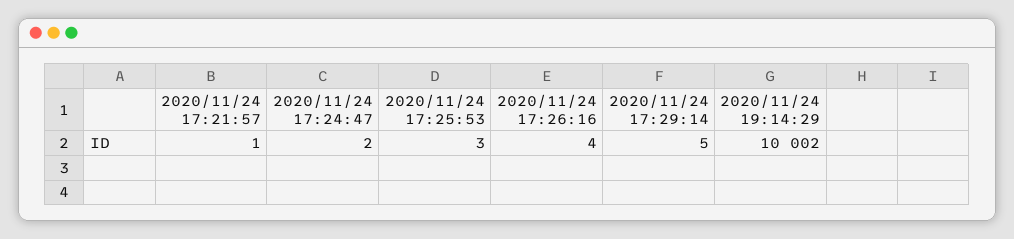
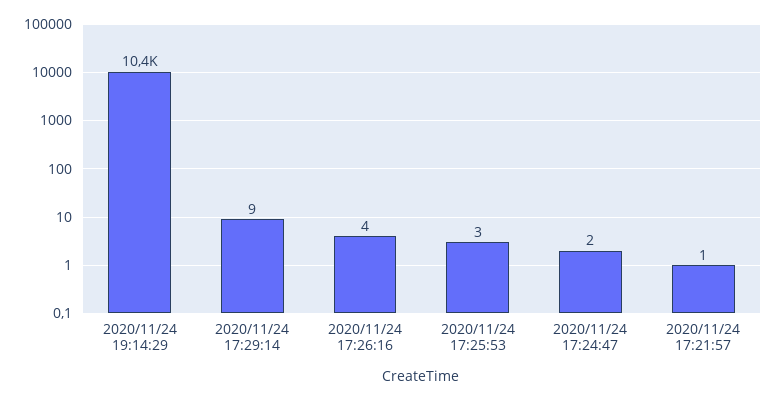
2020/11/24 17:29:14: 5 -> 9
2020/11/24 19:14:29: 10002 -> 10400

